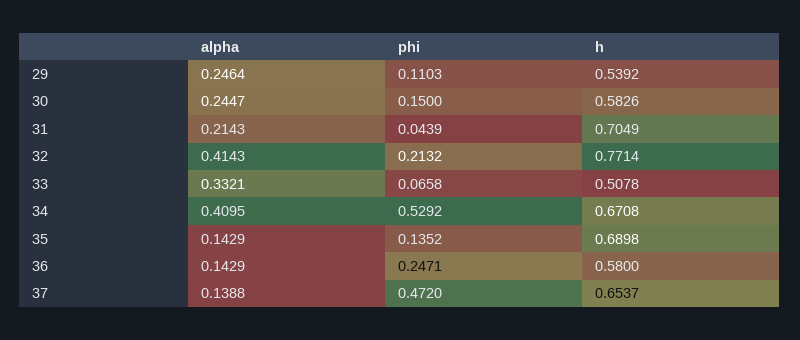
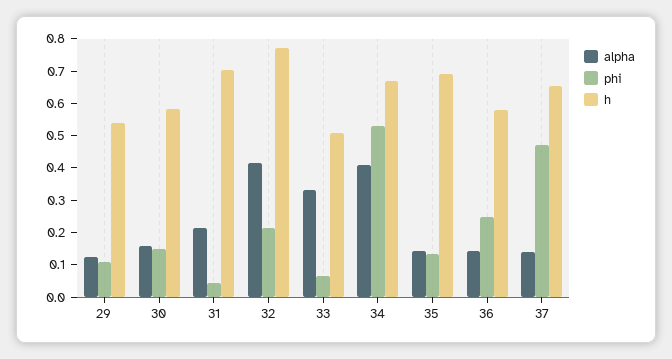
alpha, 29: 0.2464 -> 0.125
alpha, 30: 0.2447 -> 0.15

